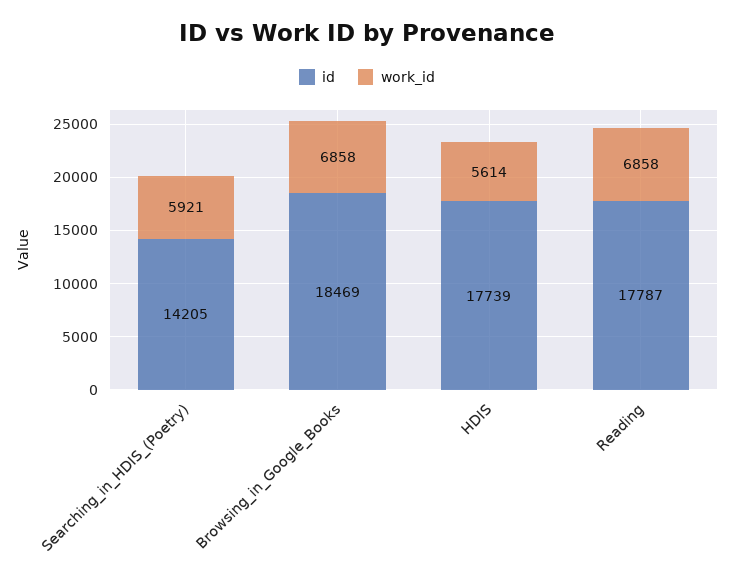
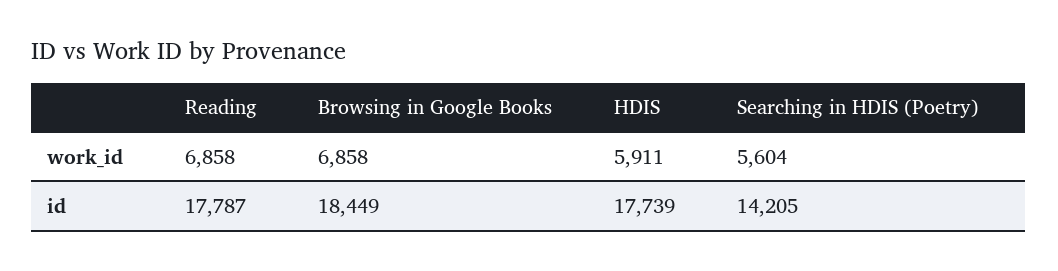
work_id, Searching_in_HDIS_(Poetry): 5921 -> 5604
id, Browsing_in_Google_Books: 18469 -> 18449
work_id, HDIS: 5614 -> 5911

